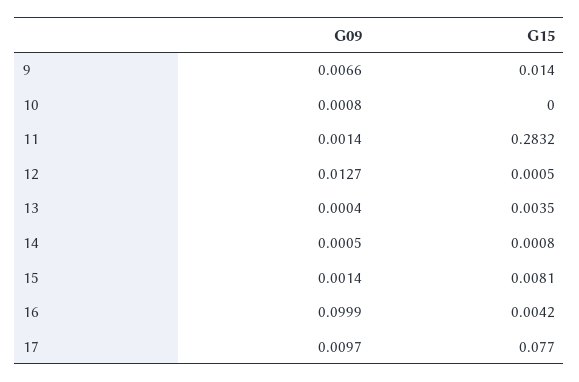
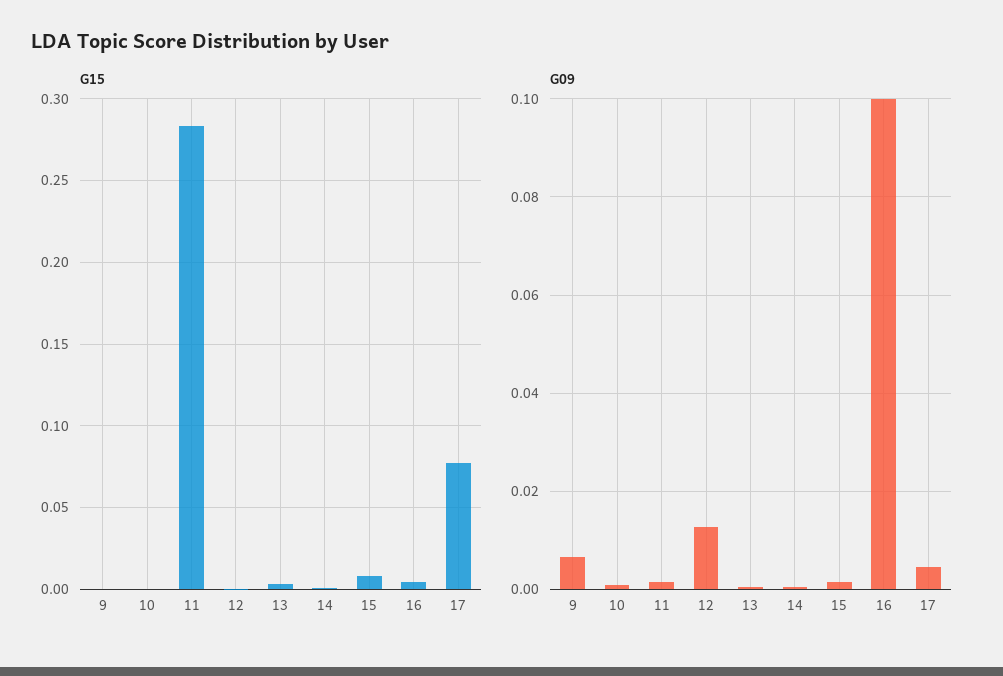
G15, 9: 0.014 -> 0
G09, 17: 0.0097 -> 0.004

